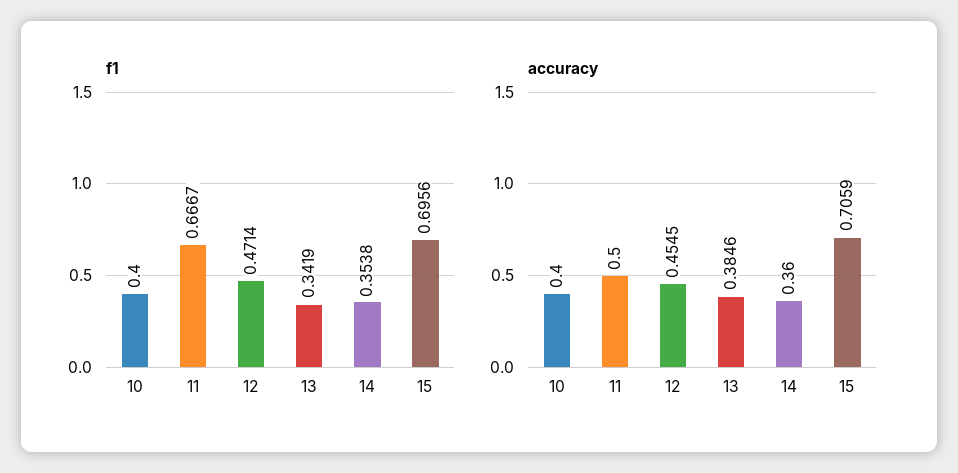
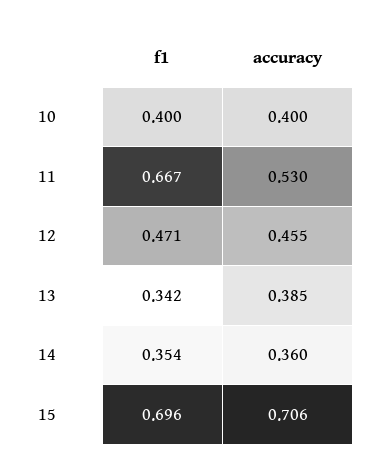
accuracy, 11: 0.5 -> 0.53

